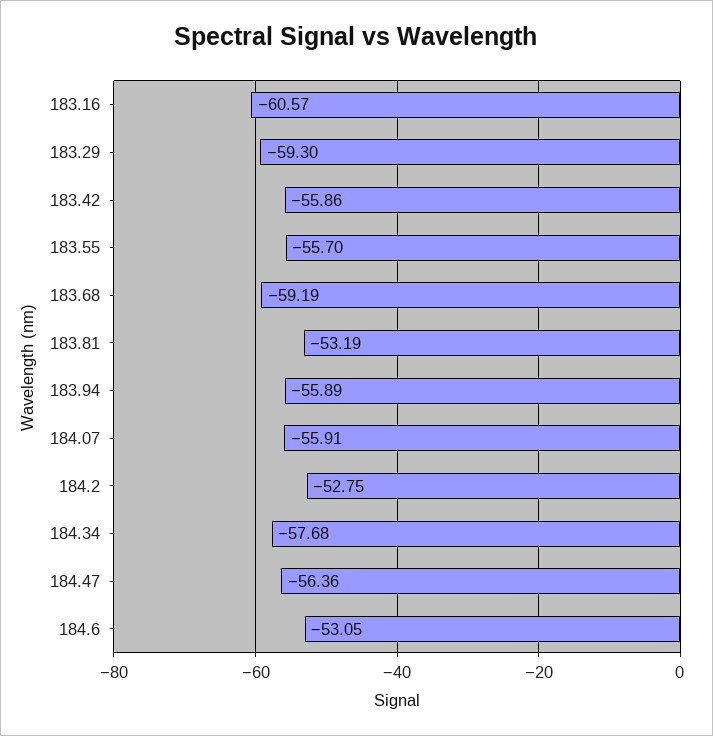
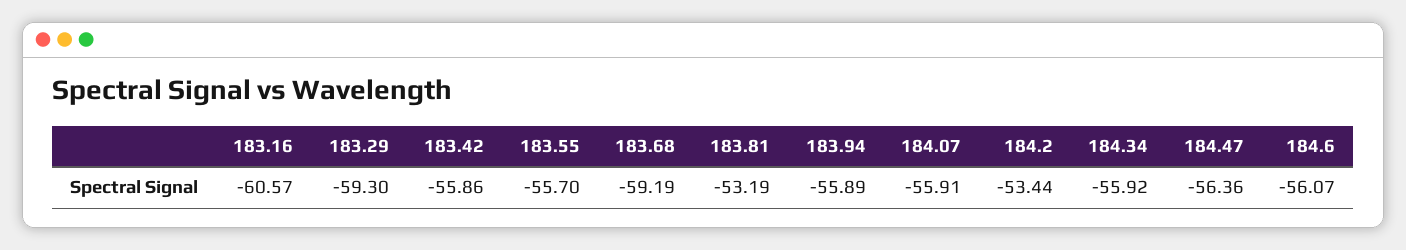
184.2: -52.75 -> -53.44
184.34: -57.68 -> -55.92
184.6: -53.05 -> -56.07

